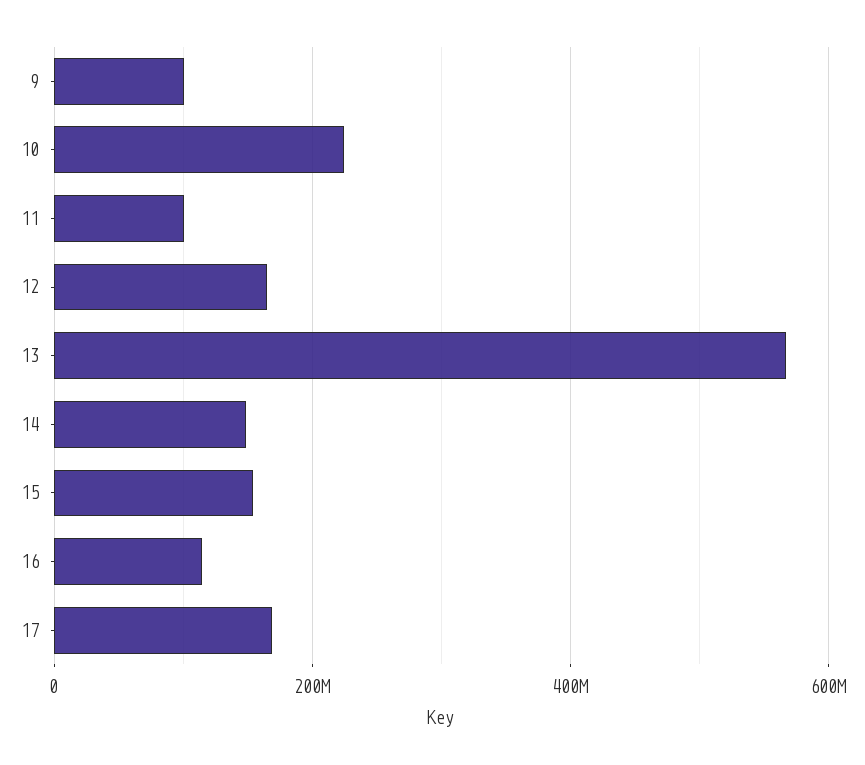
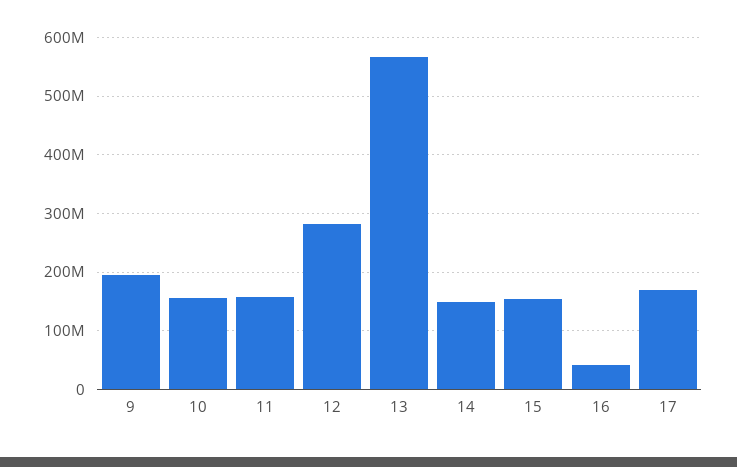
9: 100000000 -> 200000000
10: 220000000 -> 160000000
11: 100000000 -> 160000000
12: 160000000 -> 280000000
16: 120000000 -> 40000000

